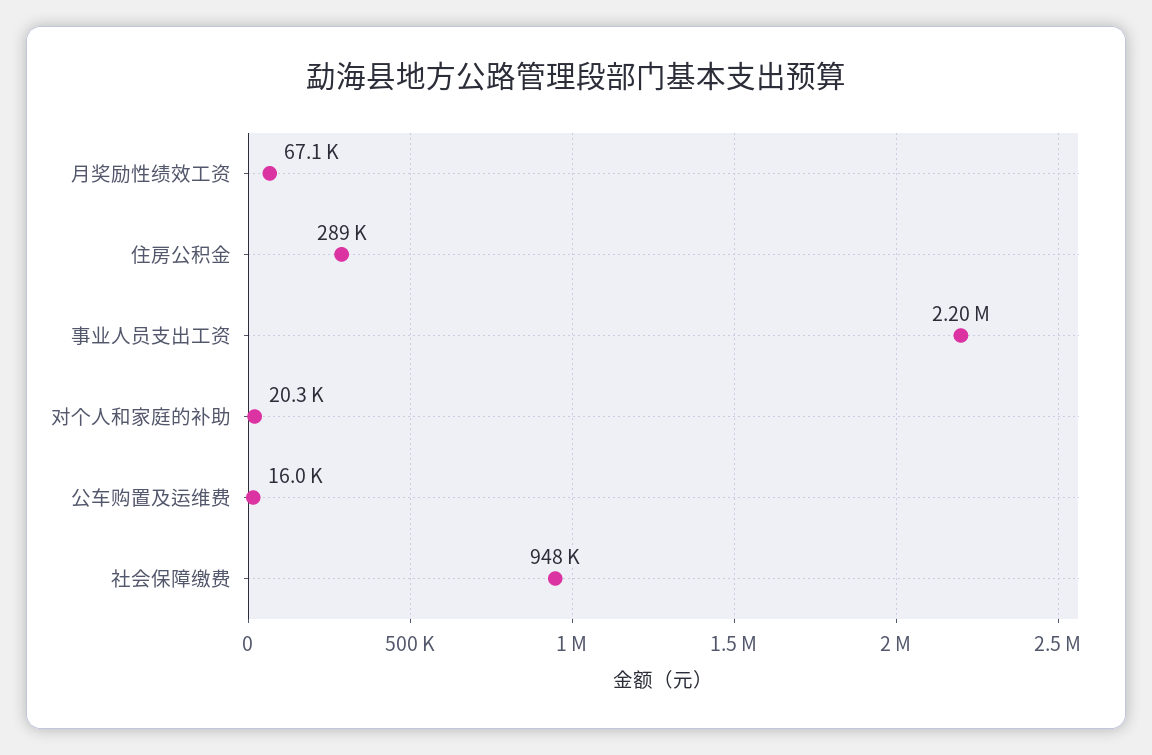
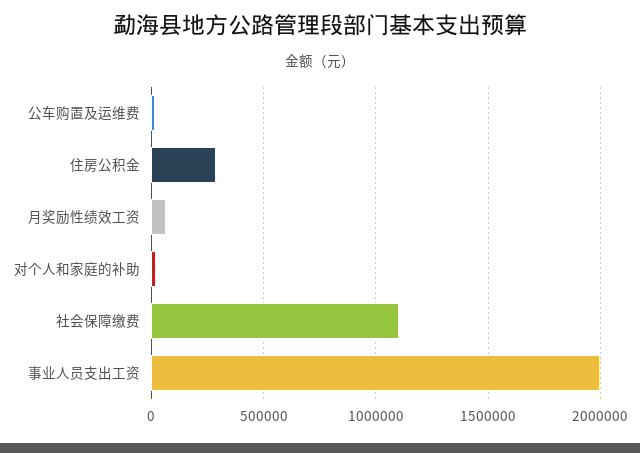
事业人员支出工资: 2200000 -> 2000000
社会保障缴费: 948000 -> 1100000

